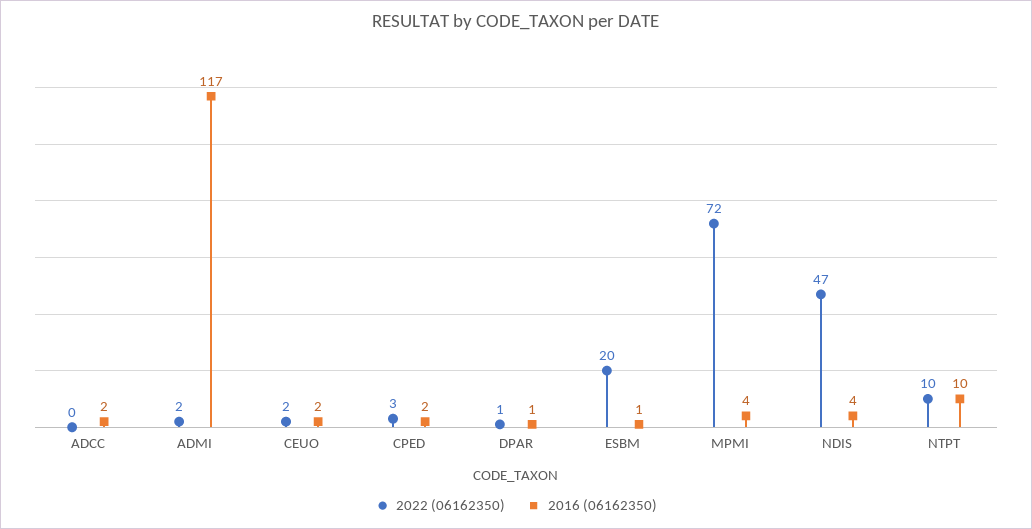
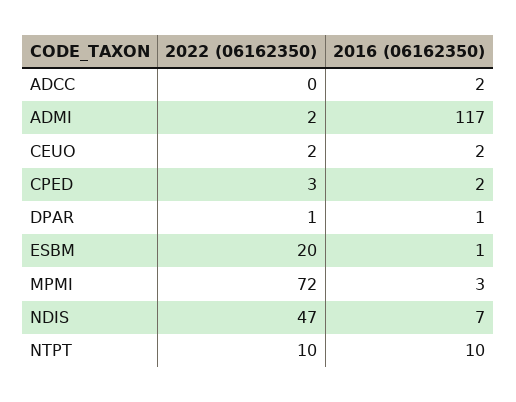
2016 (06162350), MPMI: 4 -> 3
2016 (06162350), NDIS: 4 -> 7

